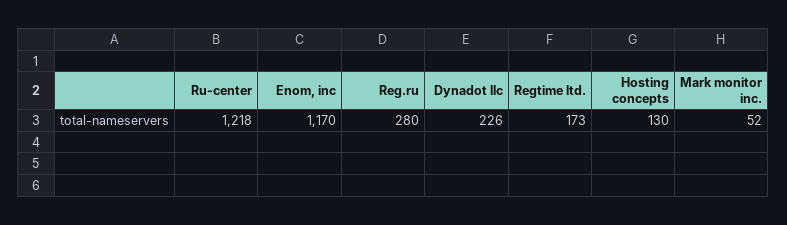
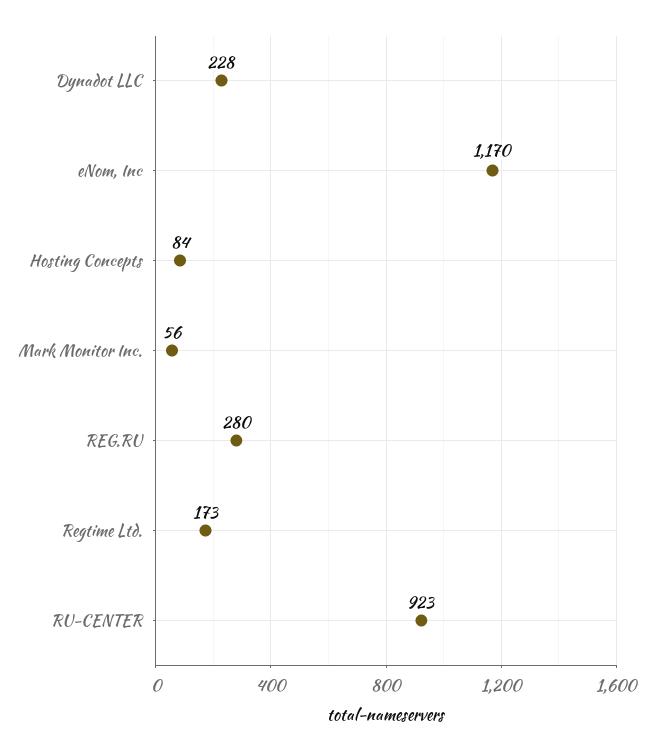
Ru-center: 1218 -> 923
Dynadot llc: 226 -> 228
Hosting concepts: 130 -> 84
Mark monitor inc.: 52 -> 56

